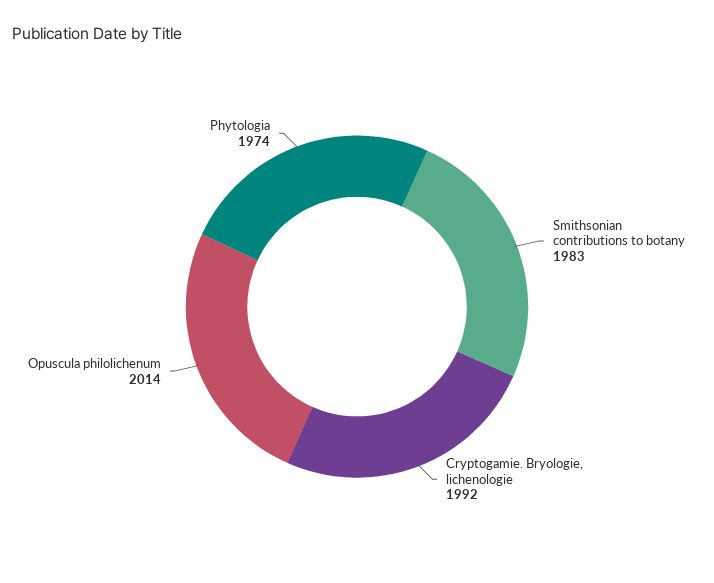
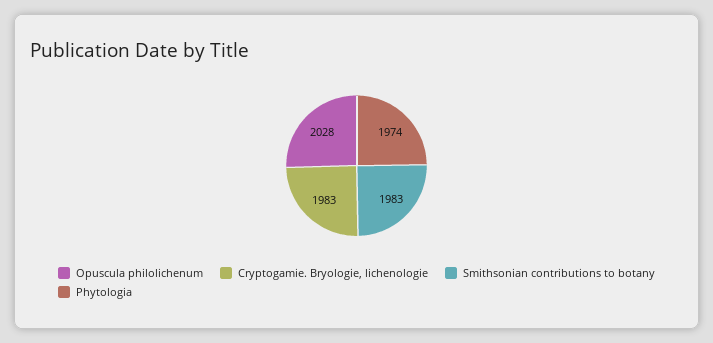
Cryptogamie. Bryologie, lichenologie: 1992 -> 1983
Opuscula philolichenum: 2014 -> 2028

